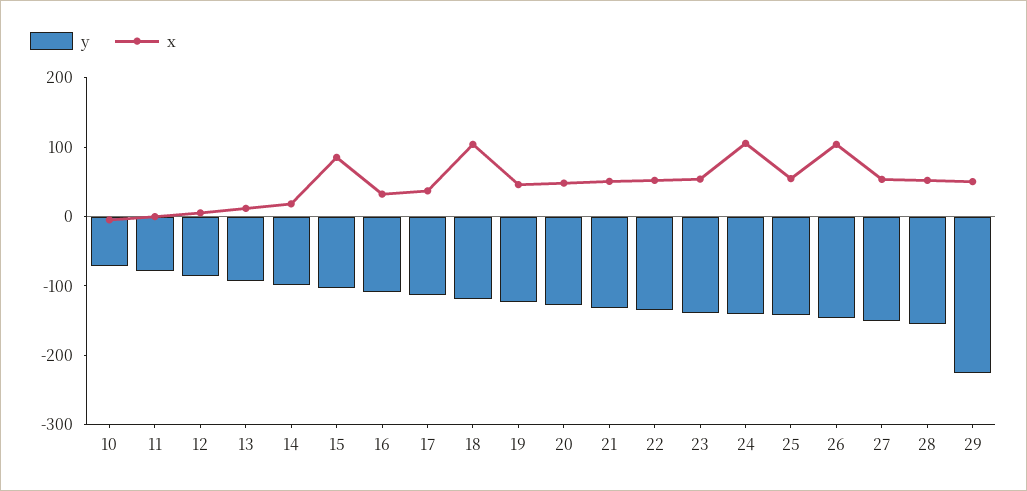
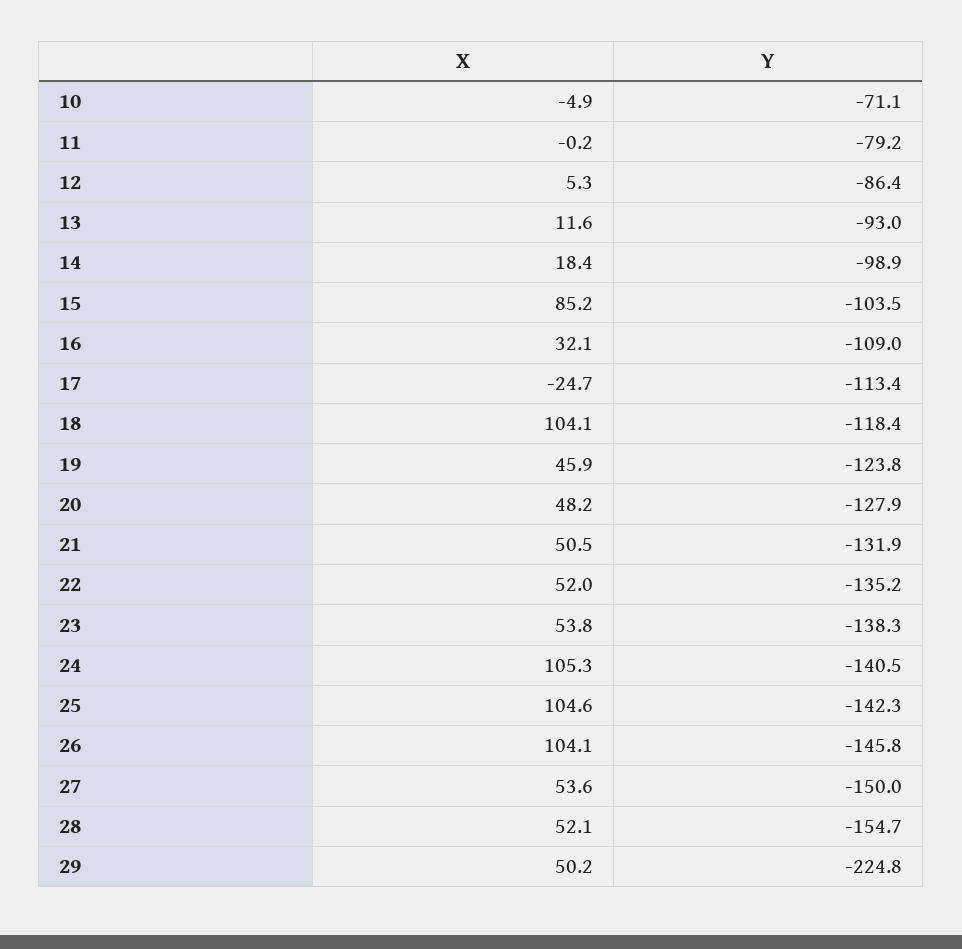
x, 17: 40 -> -24.7
x, 25: 60 -> 104.6

